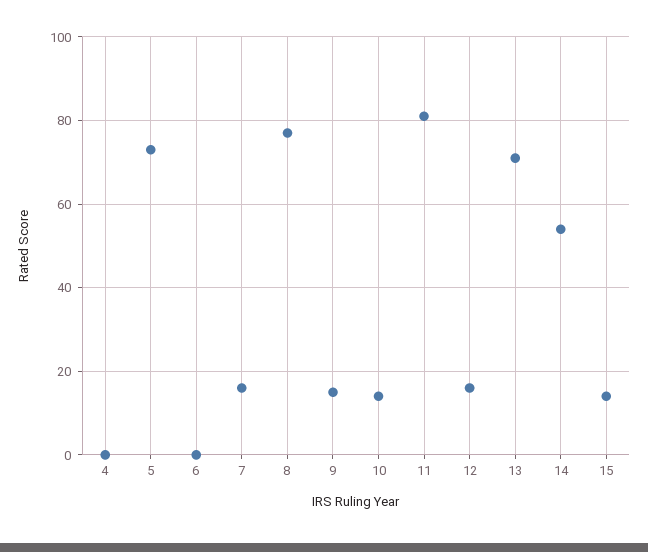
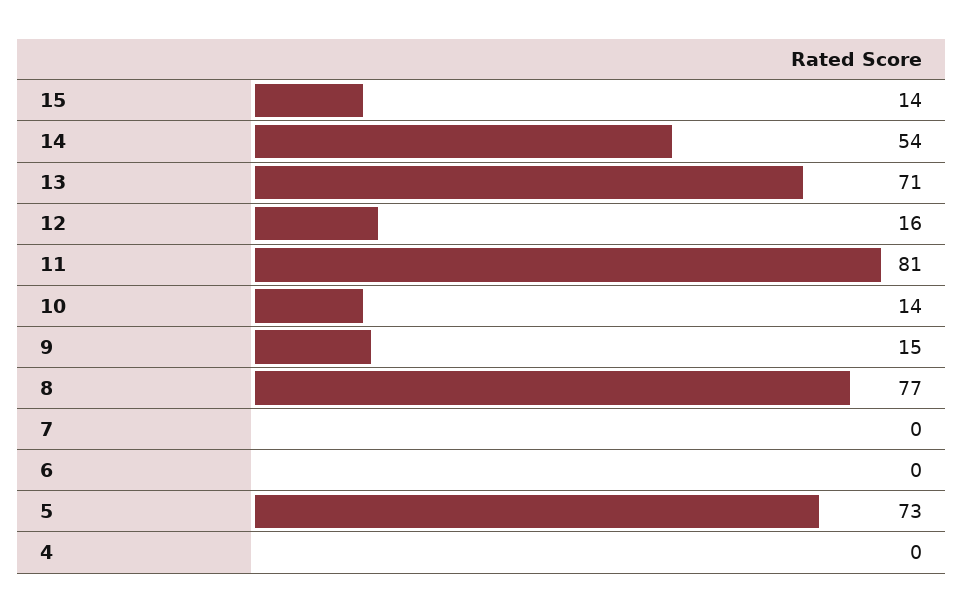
7: 15 -> 0

